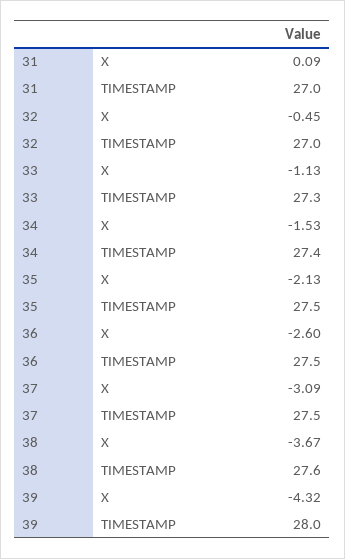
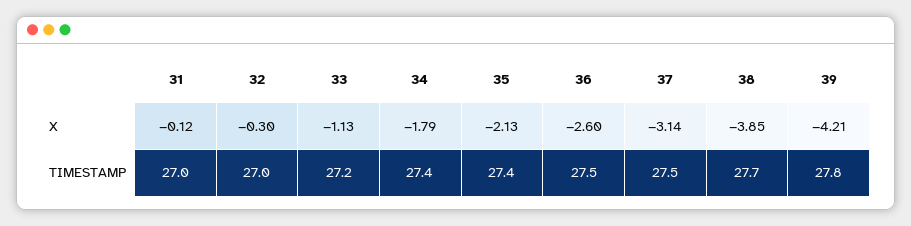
31, X: 0.09 -> -0.12
32, X: -0.45 -> -0.3
33, TIMESTAMP: 27.3 -> 27.2
34, X: -1.53 -> -1.79
35, TIMESTAMP: 27.5 -> 27.4
37, X: -3.09 -> -3.14
38, X: -3.67 -> -3.85
38, TIMESTAMP: 27.6 -> 27.7
39, X: -4.32 -> -4.21
39, TIMESTAMP: 28 -> 27.8

